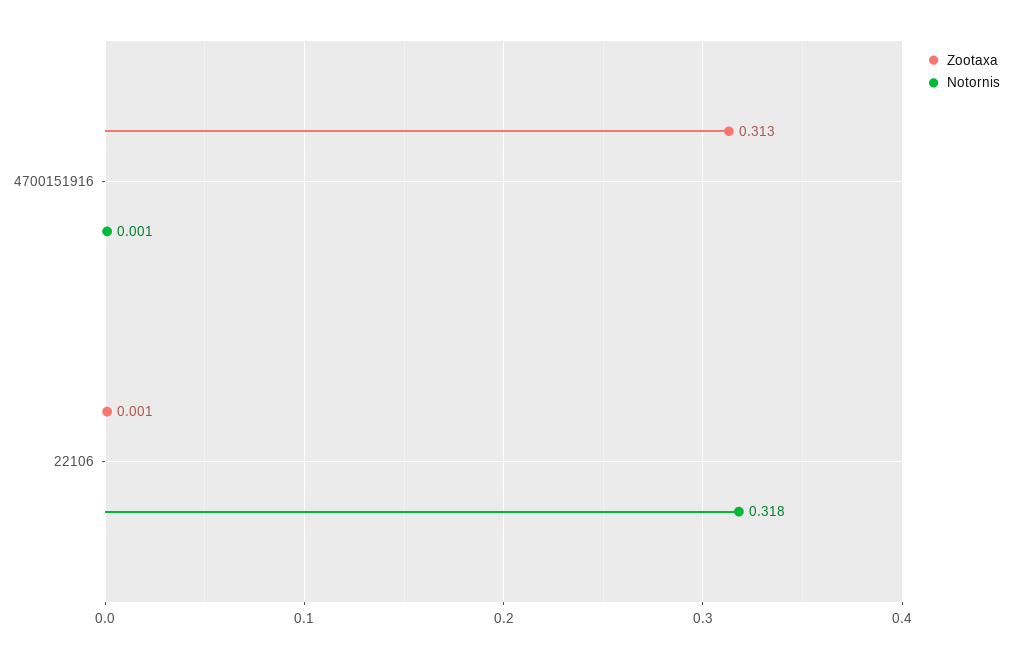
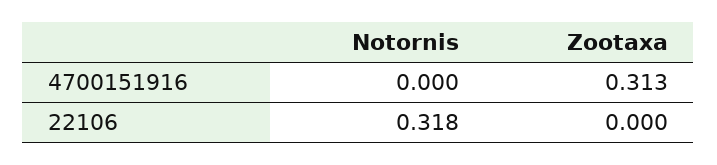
Notornis, 4700151916: 0.001 -> 0
Zootaxa, 22106: 0.001 -> 0

